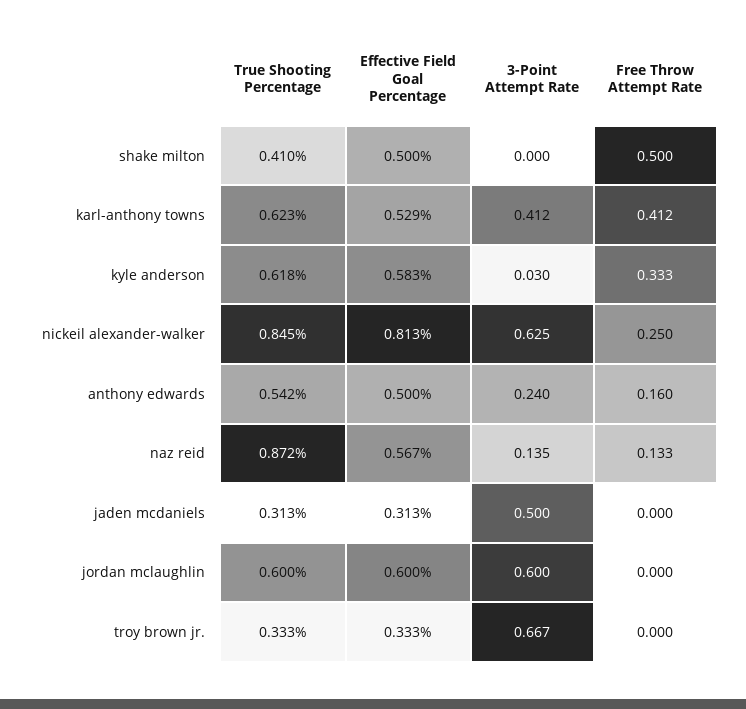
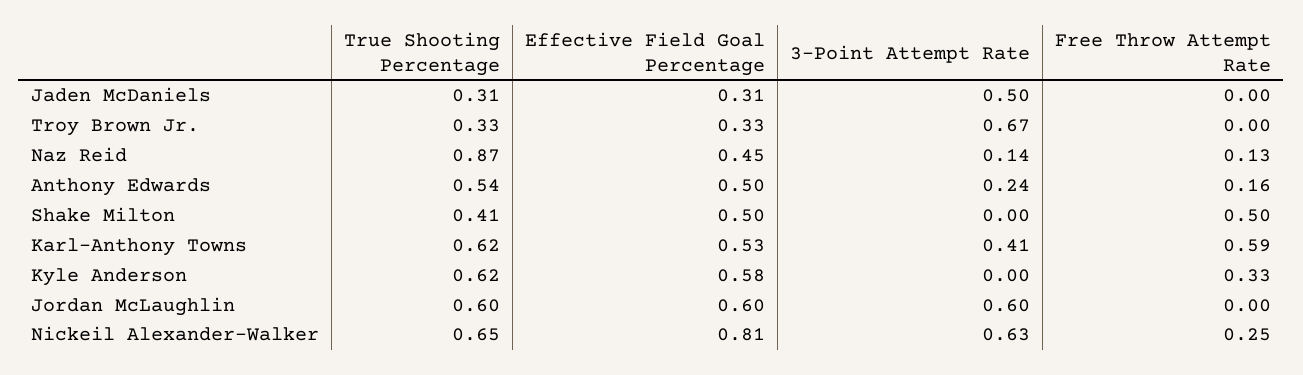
Free Throw Attempt Rate, karl-anthony towns: 0.412 -> 0.59
3-Point Attempt Rate, kyle anderson: 0.03 -> 0
True Shooting Percentage, nickeil alexander-walker: 0.845 -> 0.65
Effective Field Goal Percentage, naz reid: 0.567 -> 0.45

